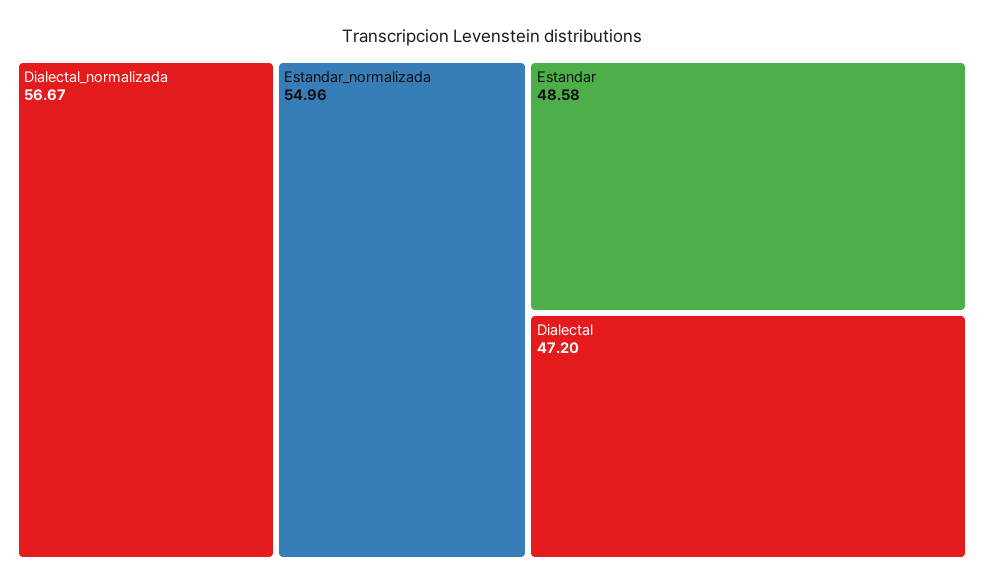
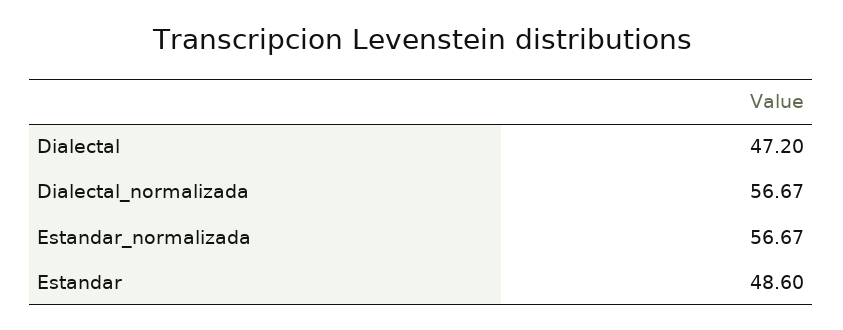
Estandar_normalizada: 54.96 -> 56.67
Estandar: 48.58 -> 48.6

